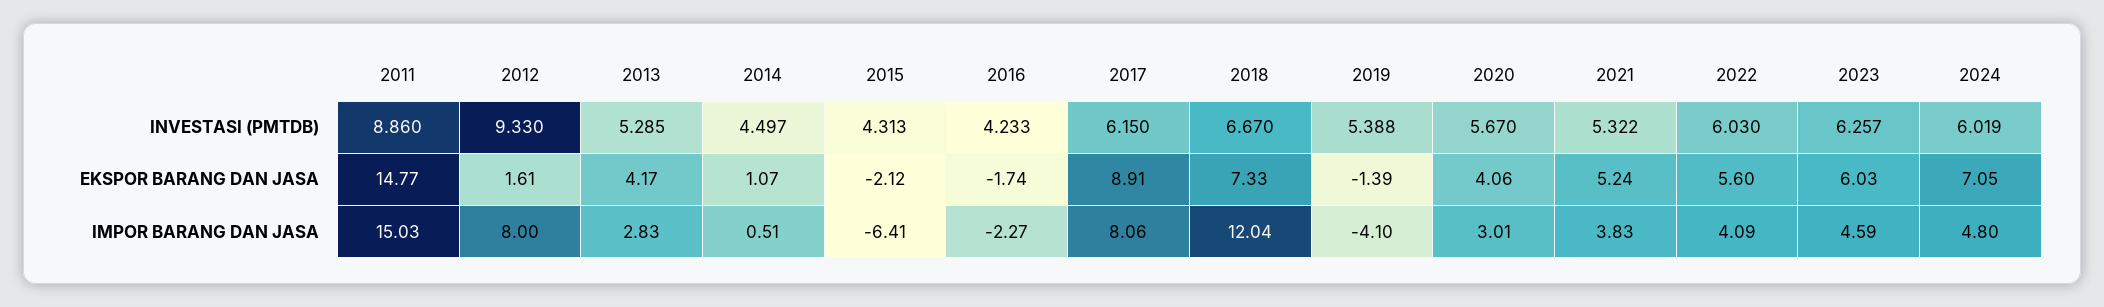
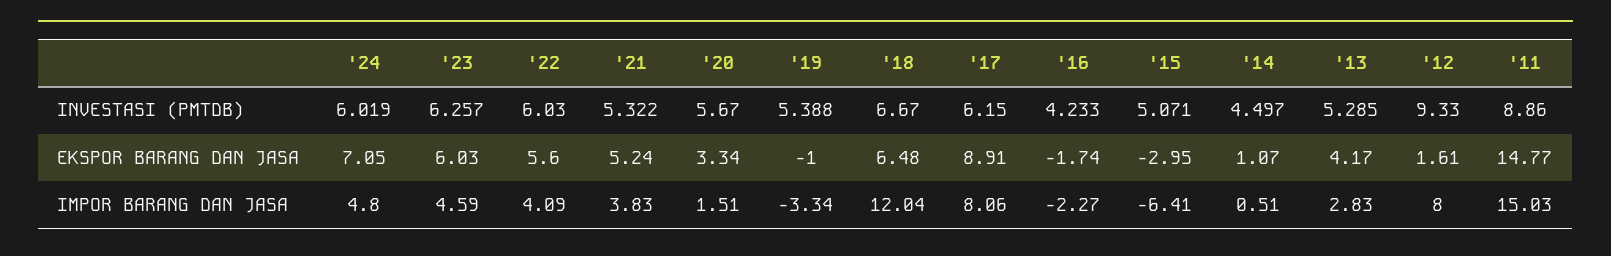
2015, INVESTASI (PMTDB): 4.313 -> 5.071
2015, EKSPOR BARANG DAN JASA: -2.12 -> -2.95
2018, EKSPOR BARANG DAN JASA: 7.33 -> 6.48
2019, EKSPOR BARANG DAN JASA: -1.39 -> -1
2020, EKSPOR BARANG DAN JASA: 4.06 -> 3.34
2019, IMPOR BARANG DAN JASA: -4.1 -> -3.34
2020, IMPOR BARANG DAN JASA: 3.01 -> 1.51

